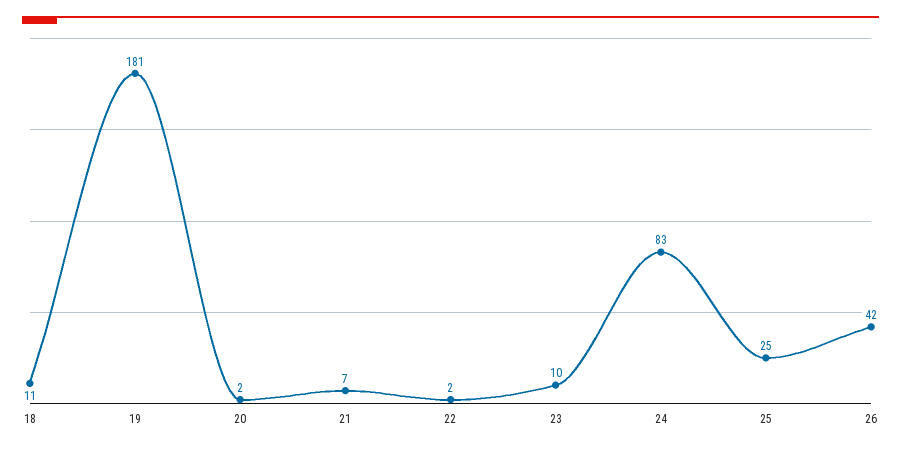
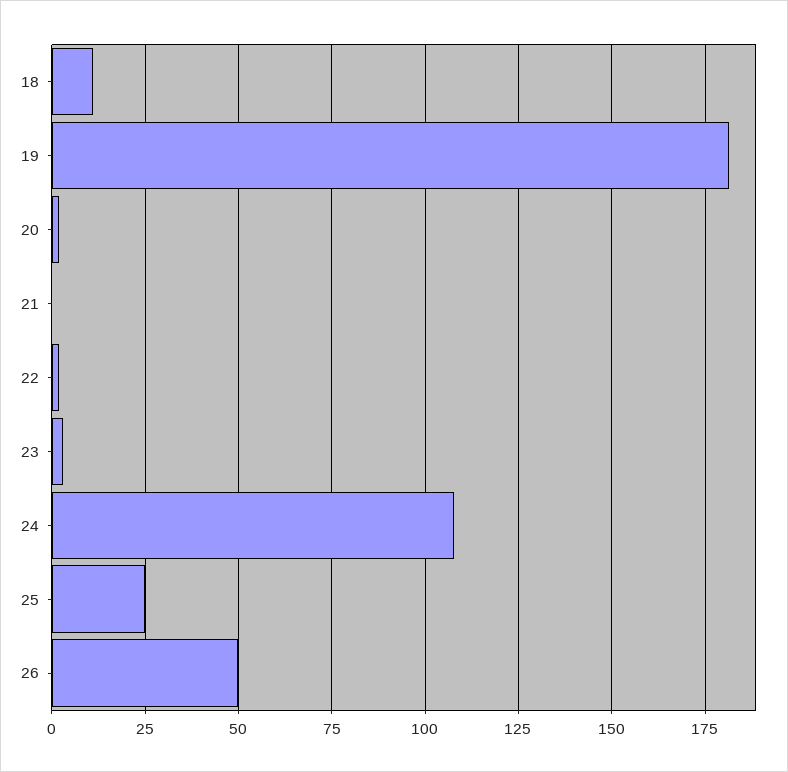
21: 7 -> 0
23: 10 -> 2.5
24: 83 -> 107.5
26: 42 -> 50

